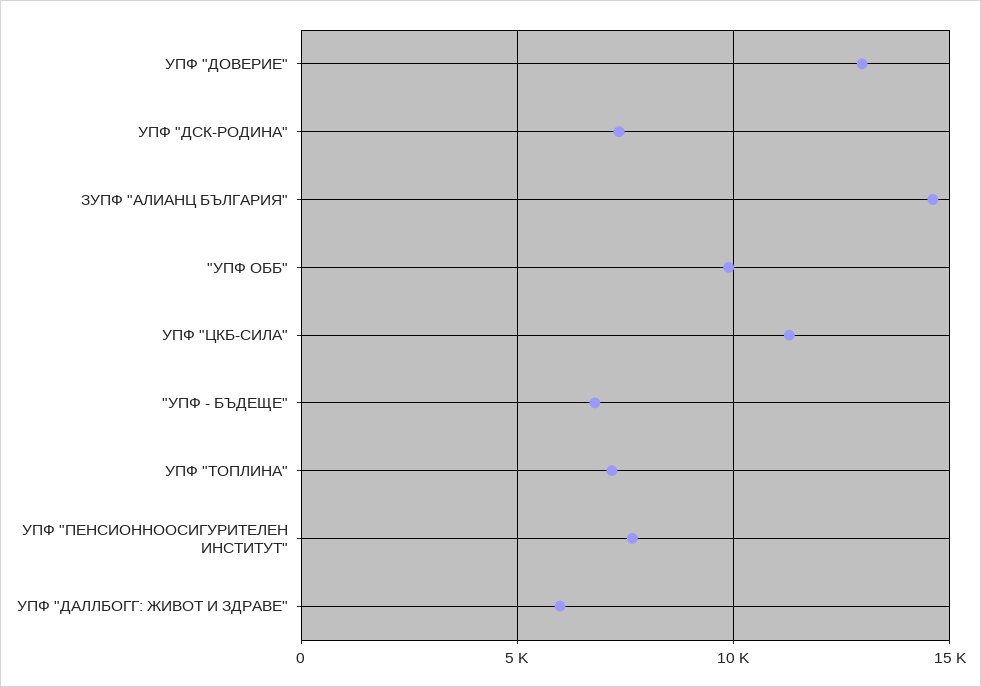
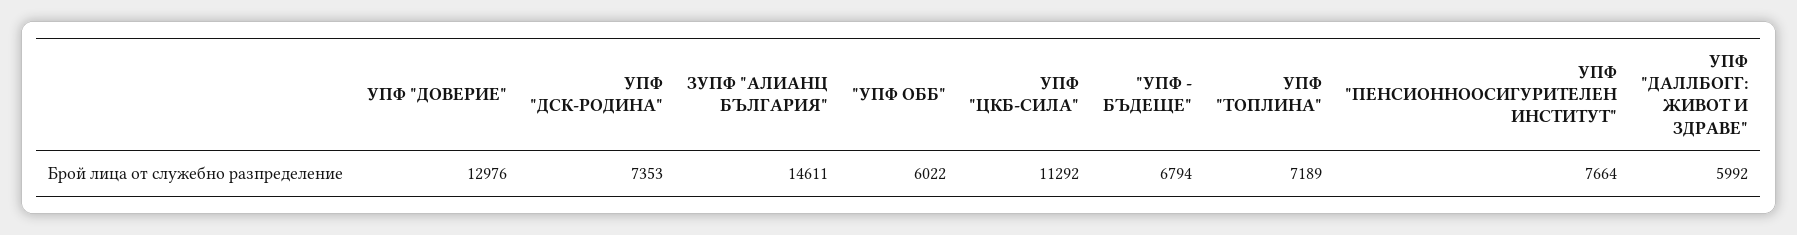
"УПФ ОББ": 10000 -> 6022

